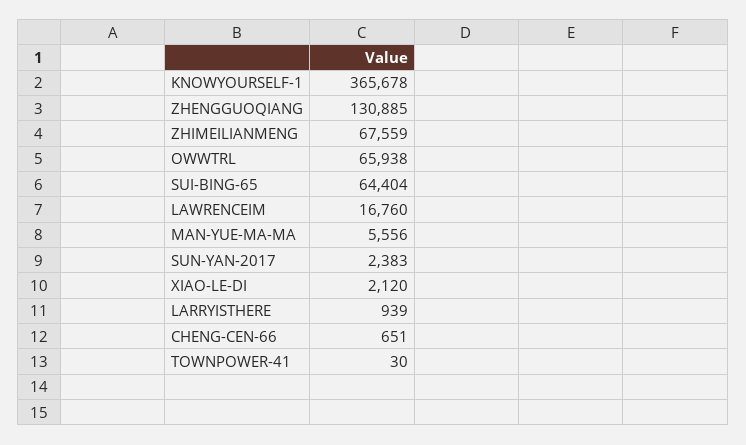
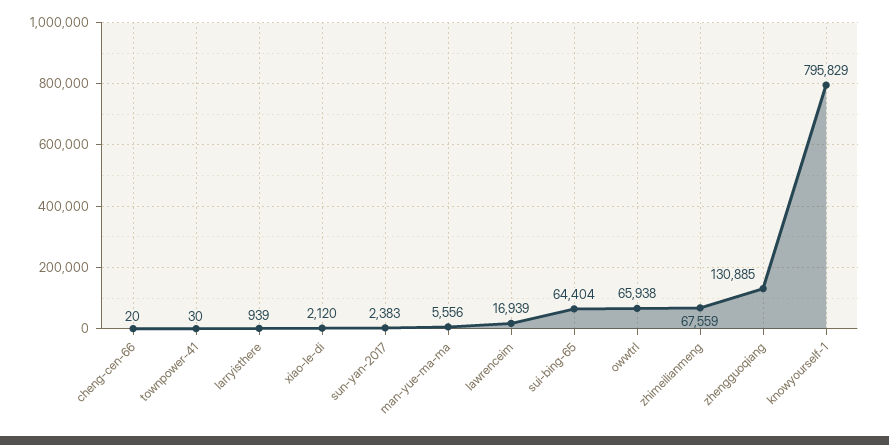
KNOWYOURSELF-1: 365678 -> 795829
LAWRENCEIM: 16760 -> 16939
CHENG-CEN-66: 651 -> 20

